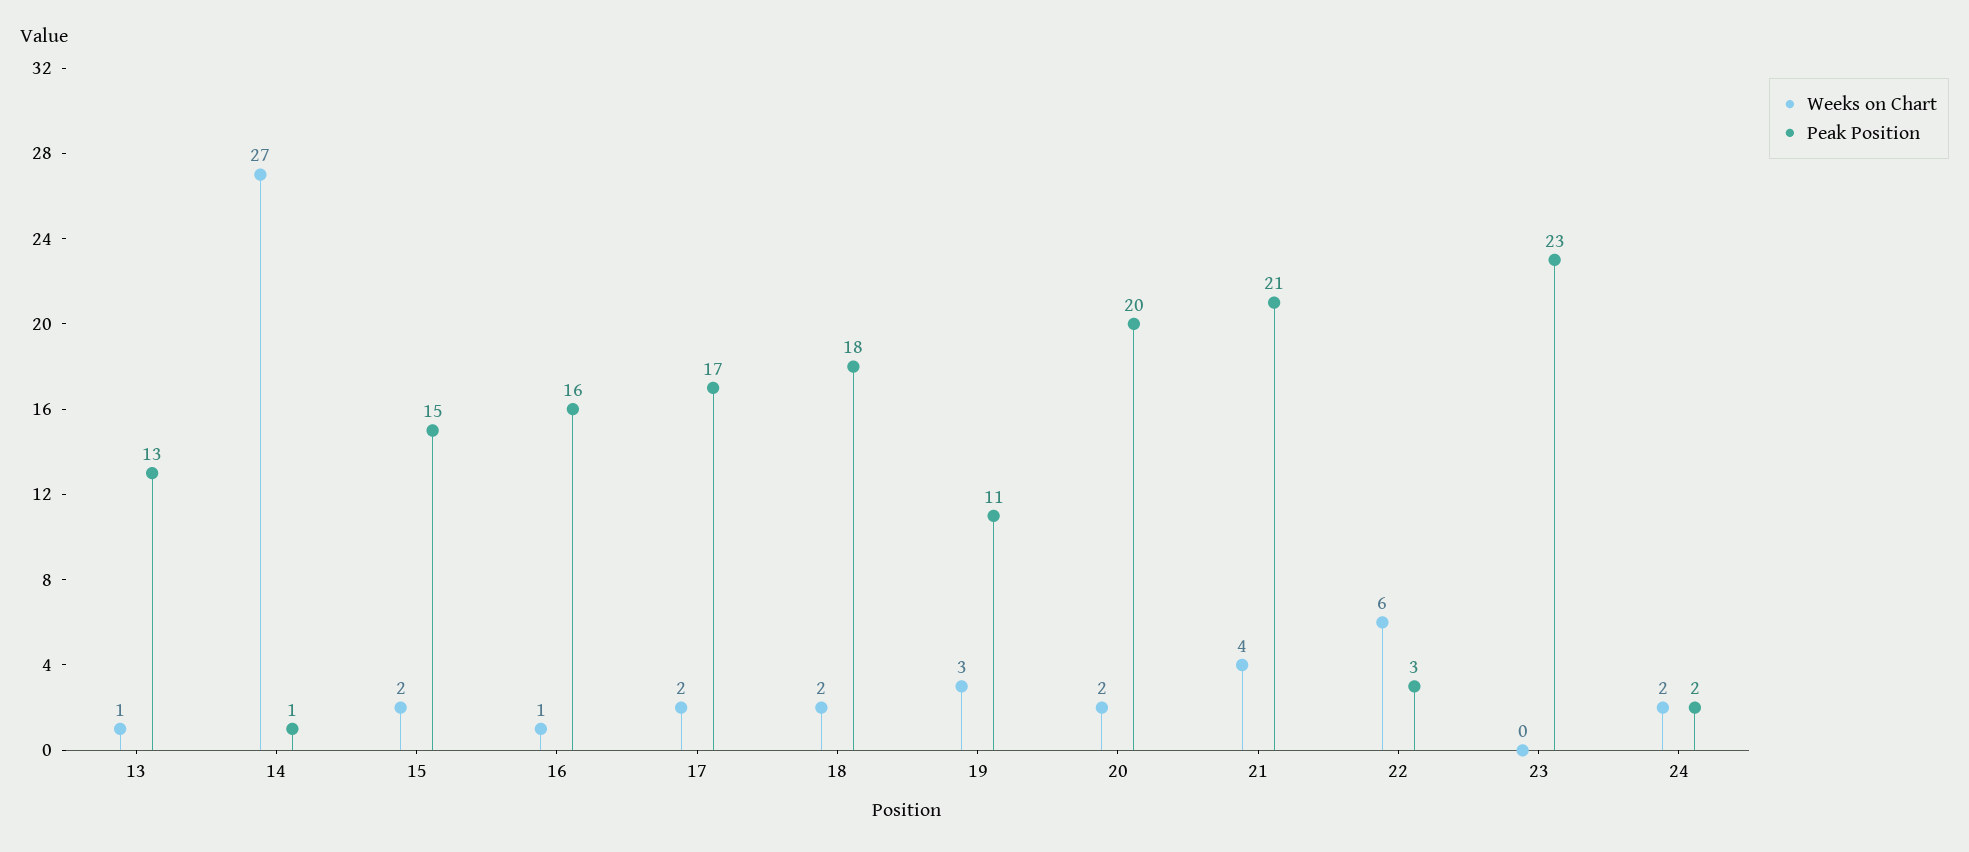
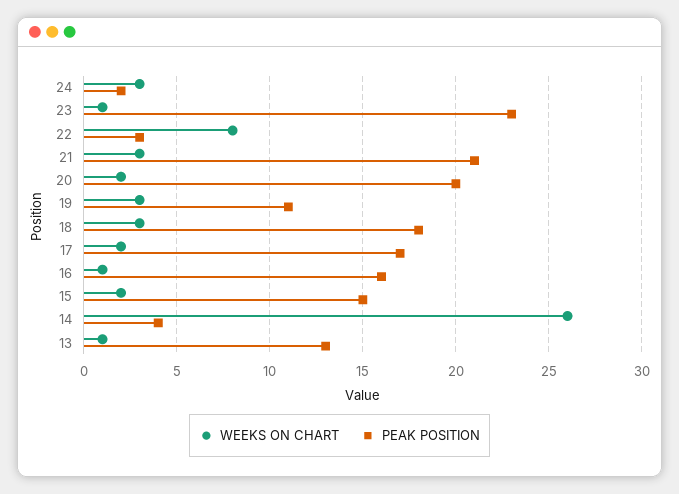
Weeks on Chart, 14: 27 -> 26
Peak Position, 14: 1 -> 4
Weeks on Chart, 18: 2 -> 3
Weeks on Chart, 21: 4 -> 3
Weeks on Chart, 22: 6 -> 8
Weeks on Chart, 23: 0 -> 1
Weeks on Chart, 24: 2 -> 3

